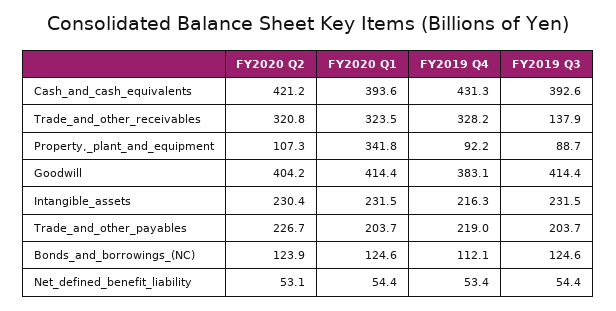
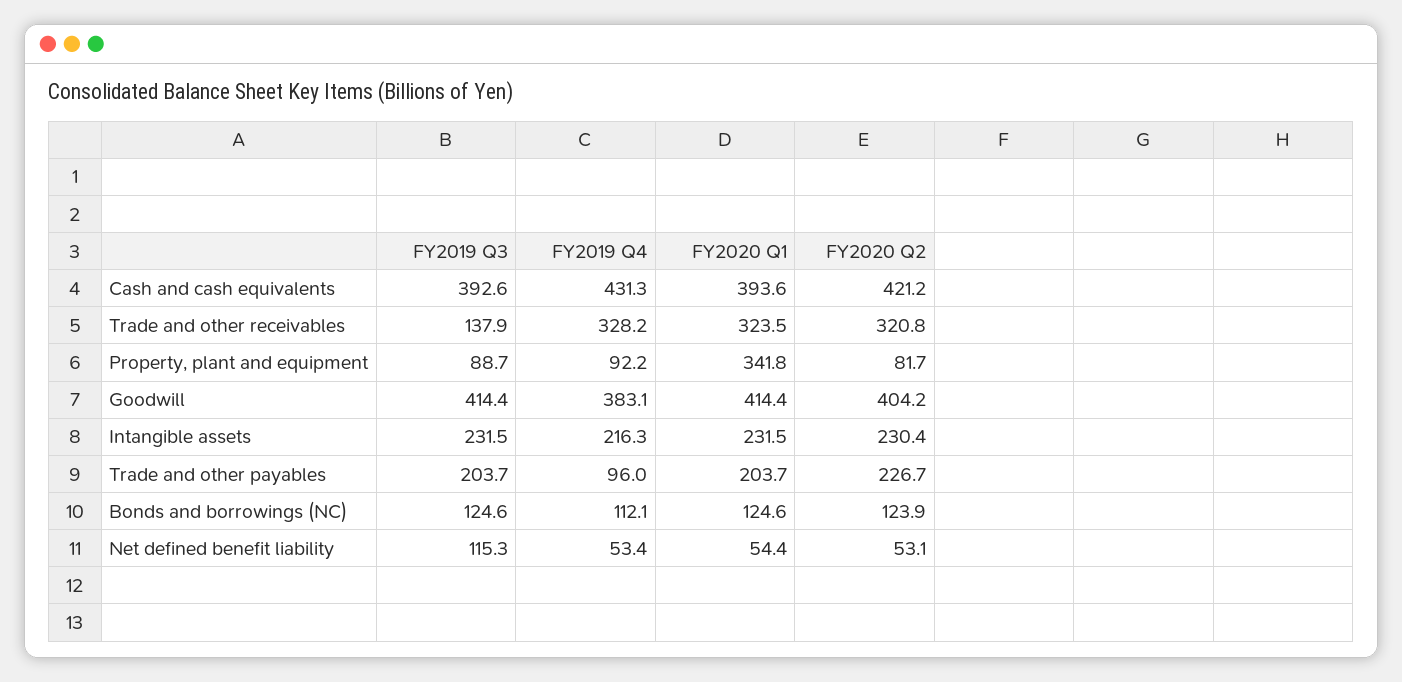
FY2020 Q2, Property,_plant_and_equipment: 107.3 -> 81.7
FY2019 Q4, Trade_and_other_payables: 219 -> 96
FY2019 Q3, Net_defined_benefit_liability: 54.4 -> 115.3

